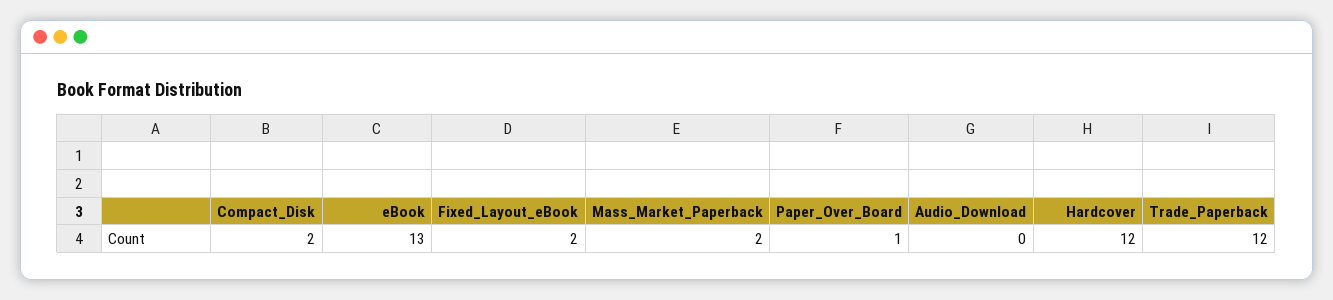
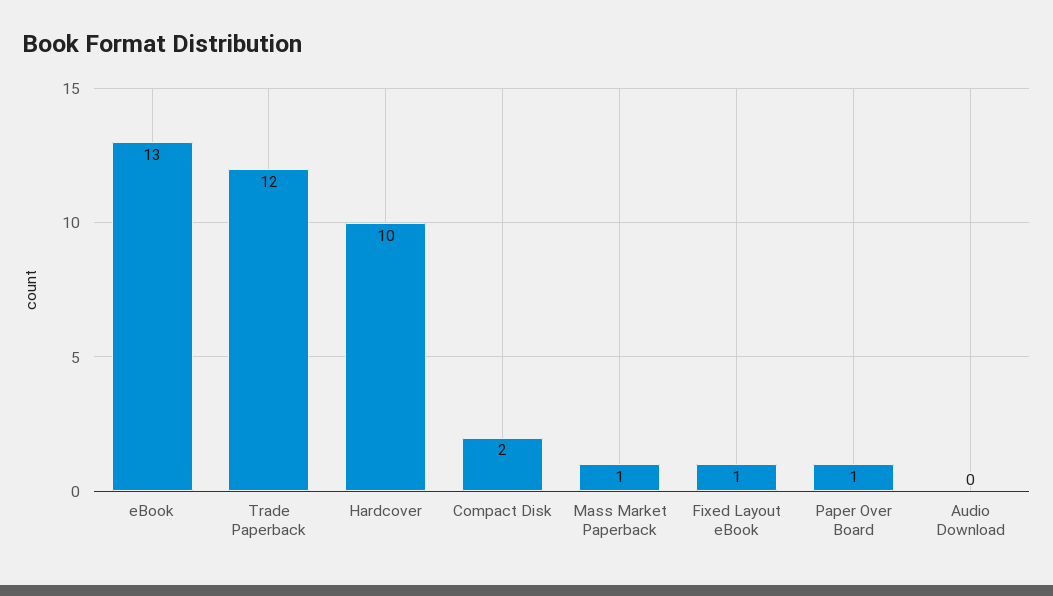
Fixed_Layout_eBook: 2 -> 1
Mass_Market_Paperback: 2 -> 1
Hardcover: 12 -> 10

